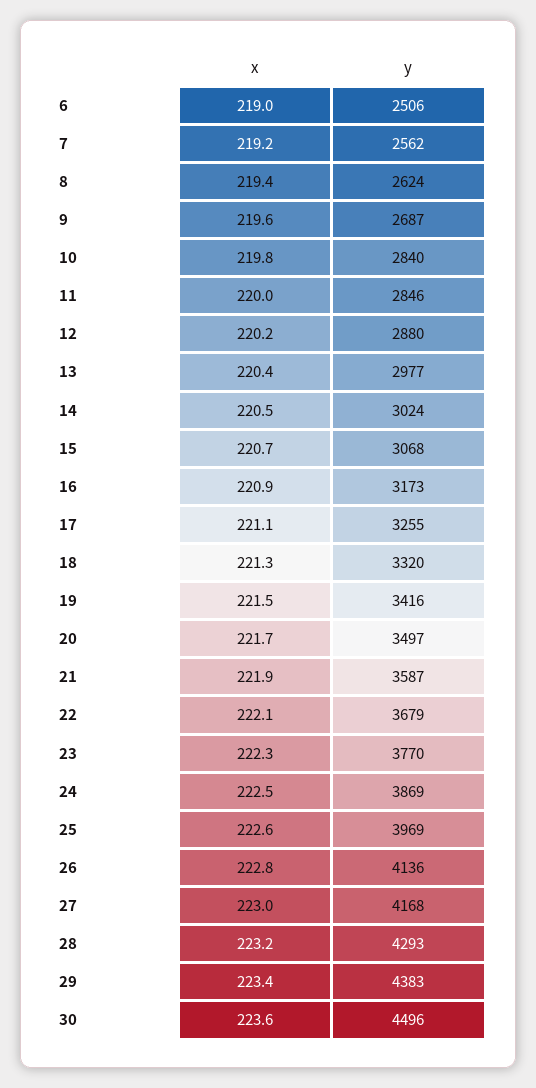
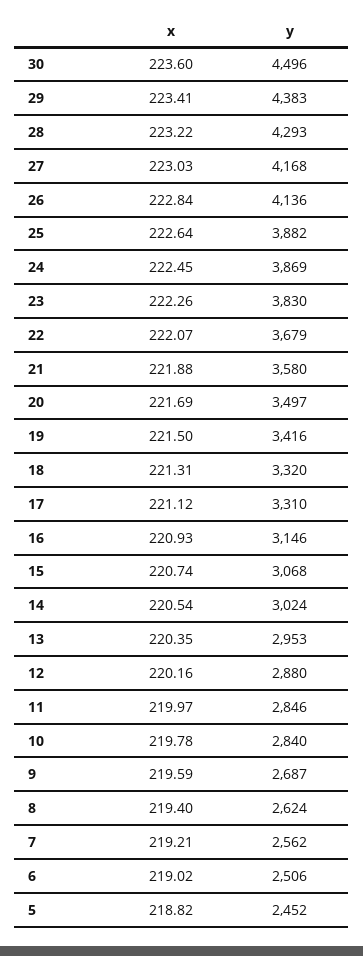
y, 13: 2977 -> 2953
y, 16: 3173 -> 3146
y, 17: 3255 -> 3310
y, 21: 3587 -> 3580
y, 23: 3770 -> 3830
y, 25: 3969 -> 3882
x, 5: none -> 218.82
y, 5: none -> 2452

